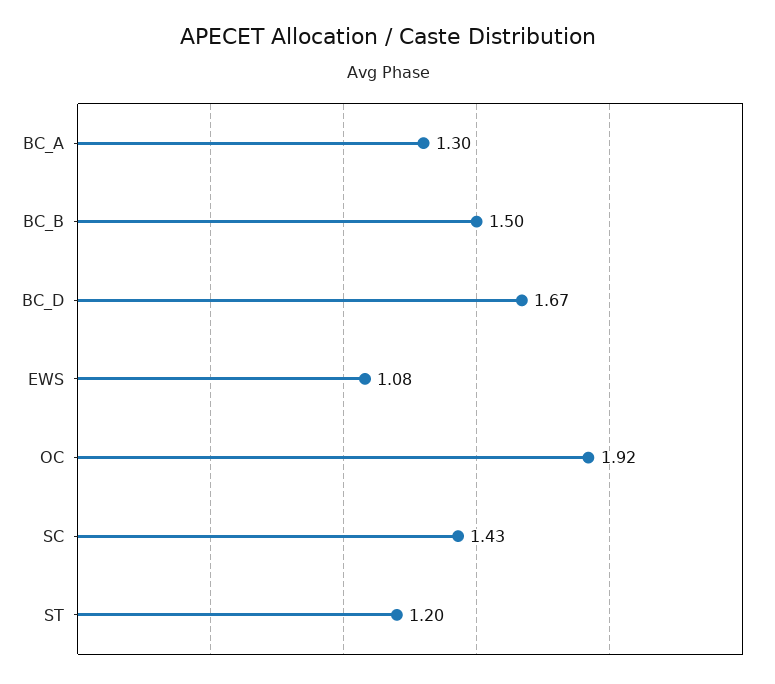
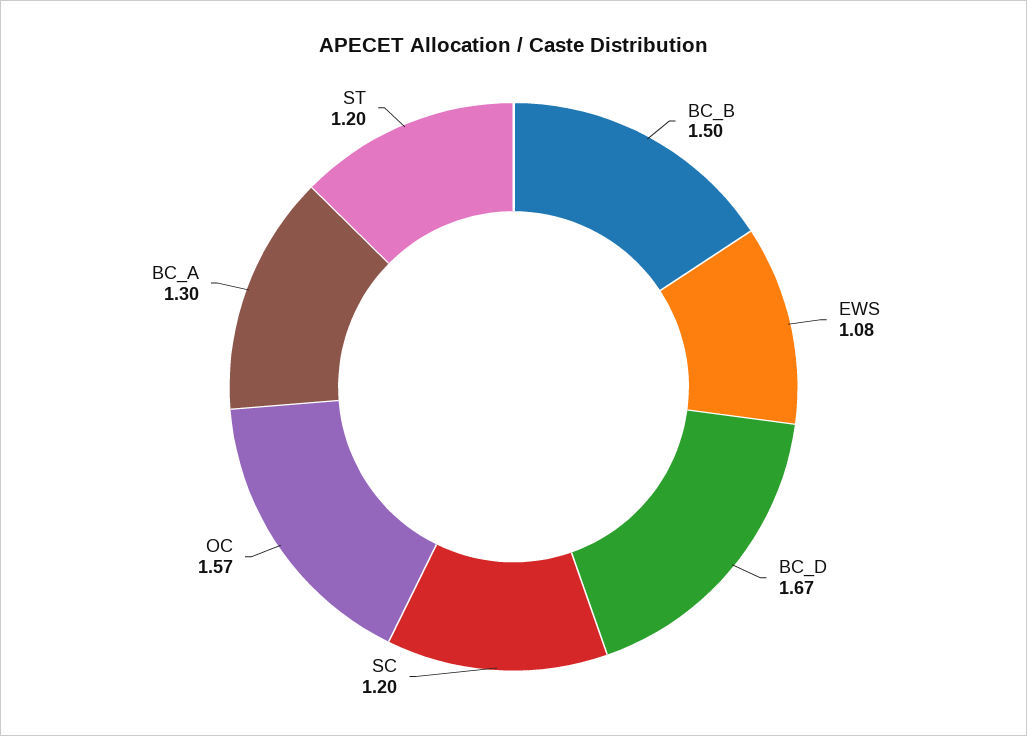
OC: 1.92 -> 1.57
SC: 1.43 -> 1.2

